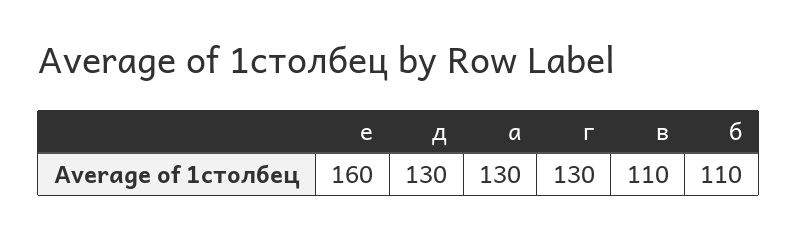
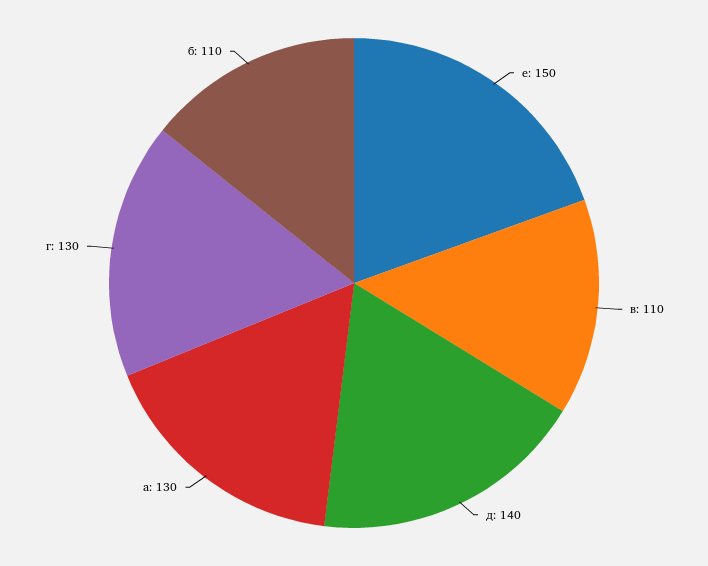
е: 160 -> 150
д: 130 -> 140

